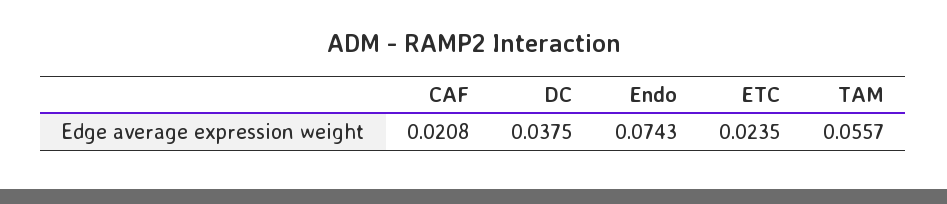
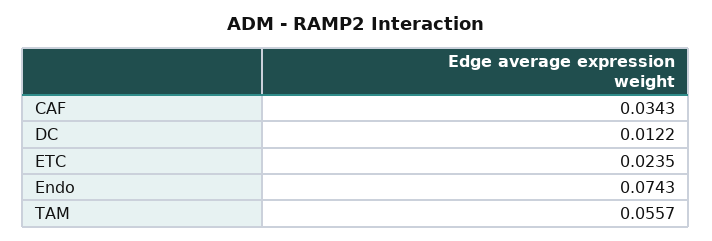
CAF: 0.0208 -> 0.0343
DC: 0.0375 -> 0.0122

